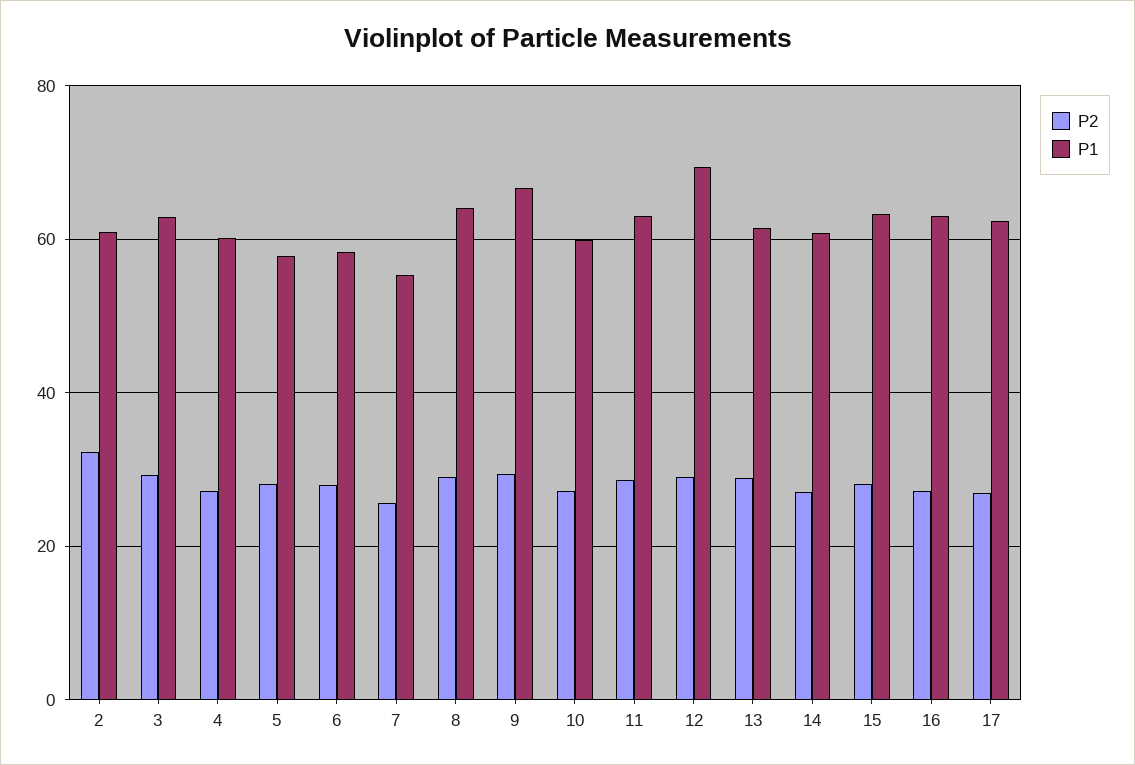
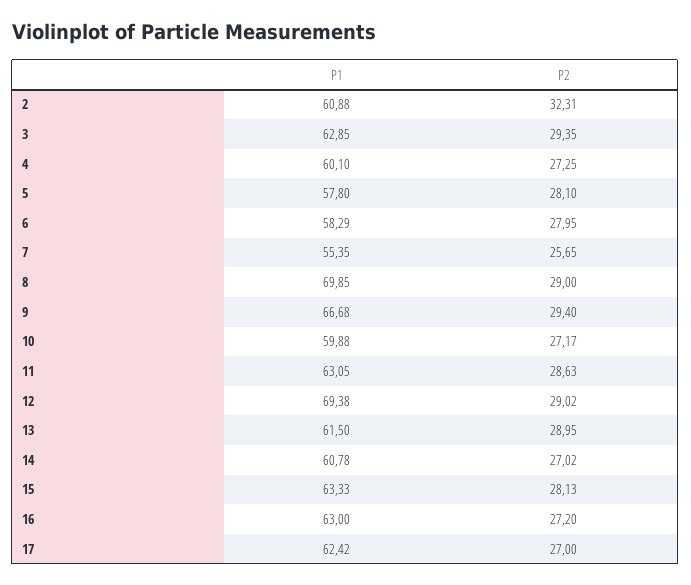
P1, 8: 64 -> 69.85

